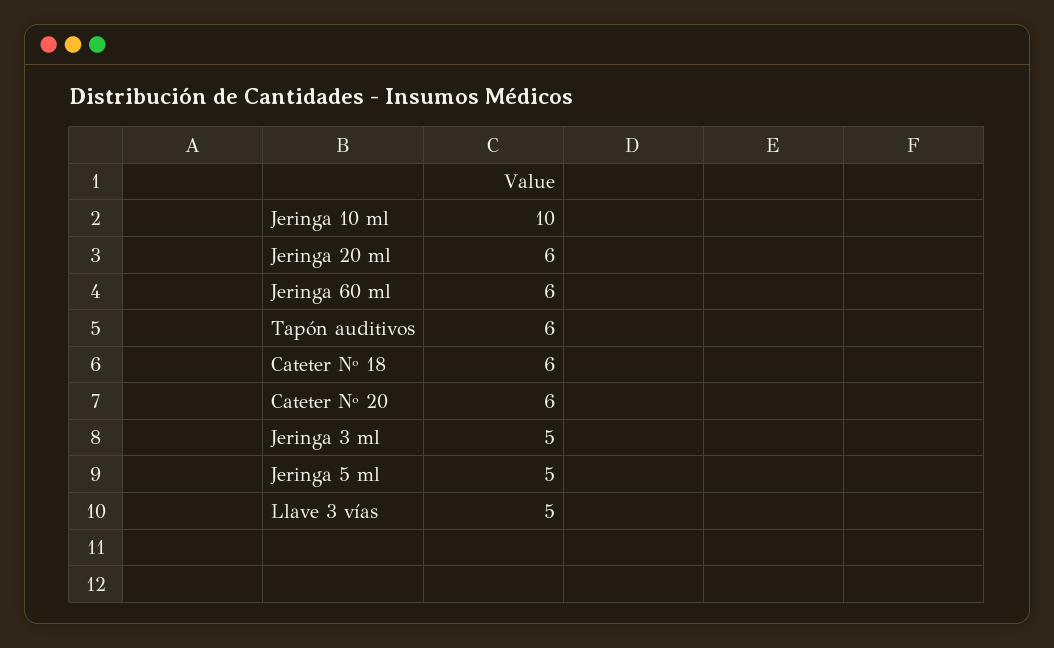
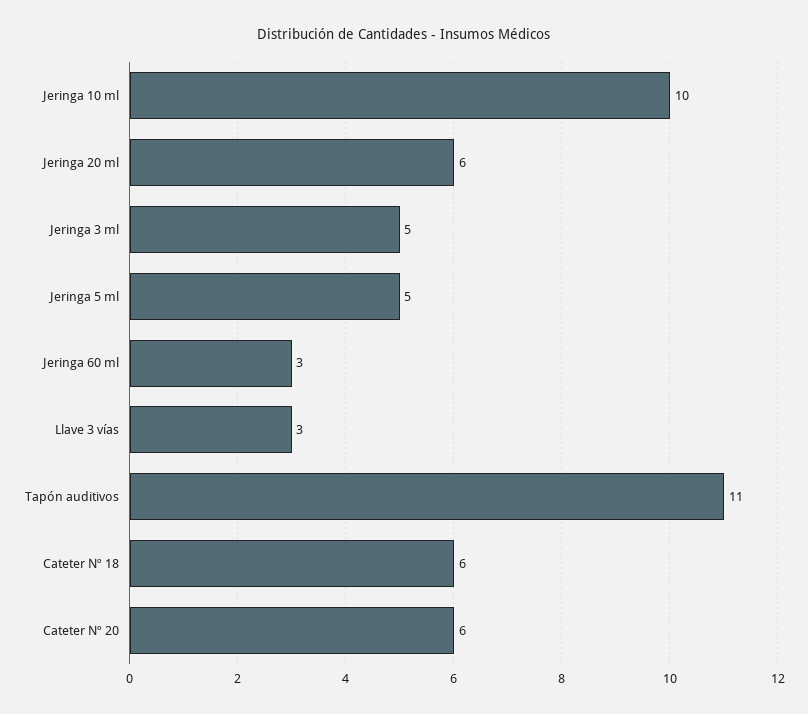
Jeringa 60 ml: 6 -> 3
Tapón auditivos: 6 -> 11
Llave 3 vías: 5 -> 3

